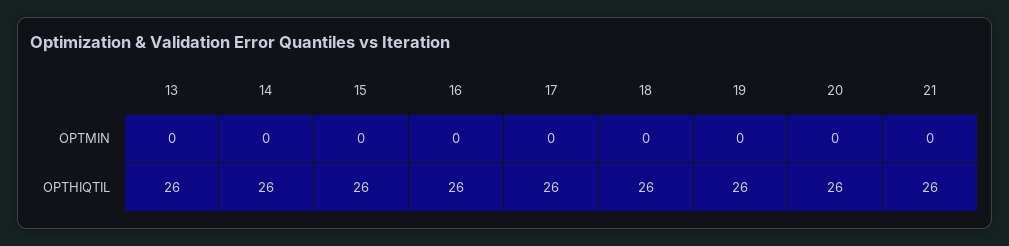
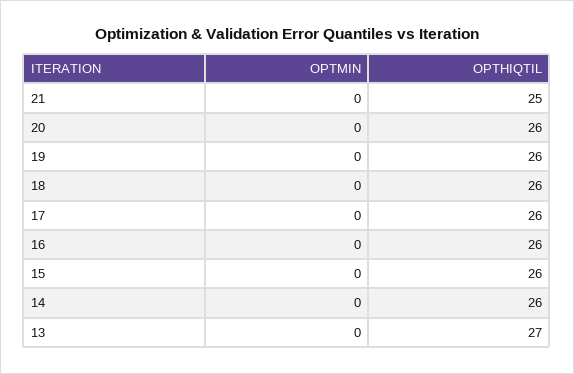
13, OPTHIQTIL: 26 -> 27
21, OPTHIQTIL: 26 -> 25

